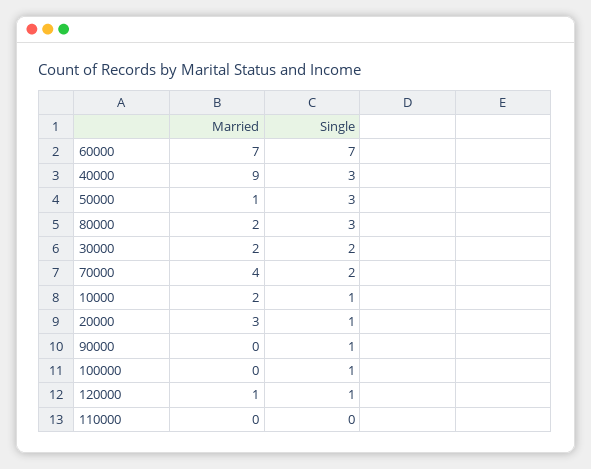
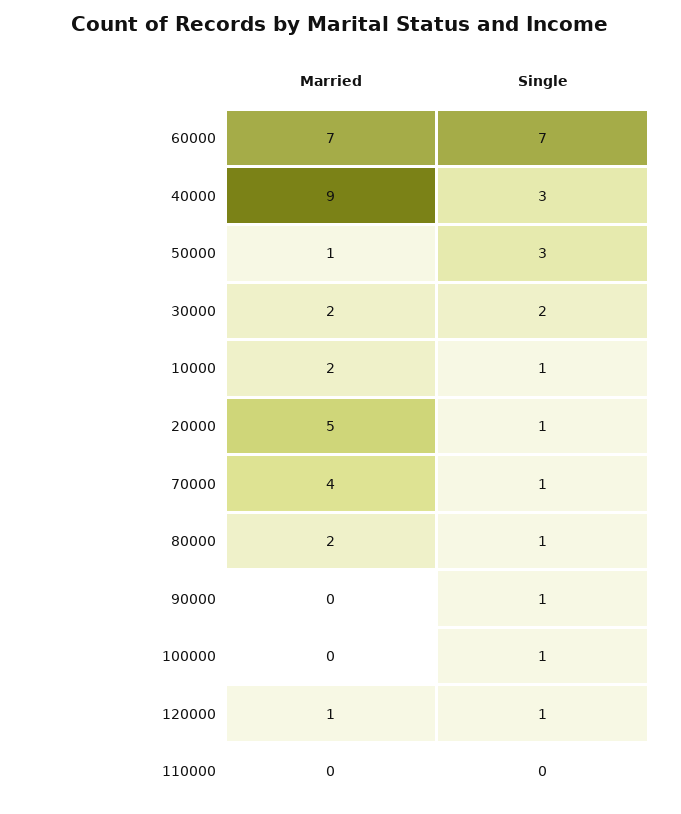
Single, 80000: 3 -> 1
Single, 70000: 2 -> 1
Married, 20000: 3 -> 5

